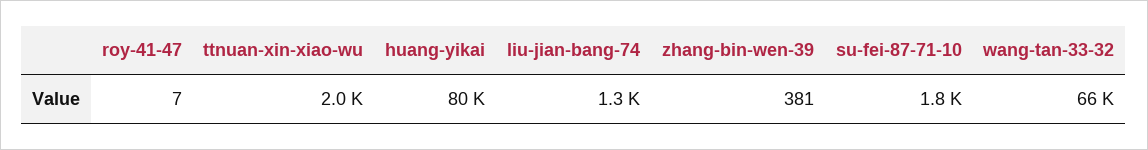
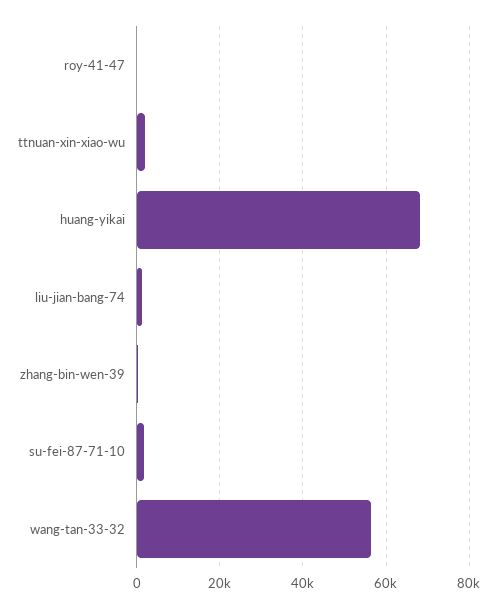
huang-yikai: 80000 -> 68000
wang-tan-33-32: 66000 -> 56000

